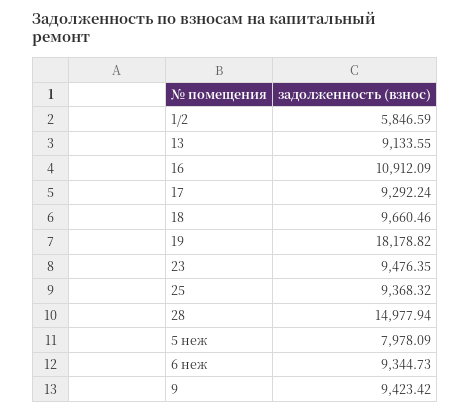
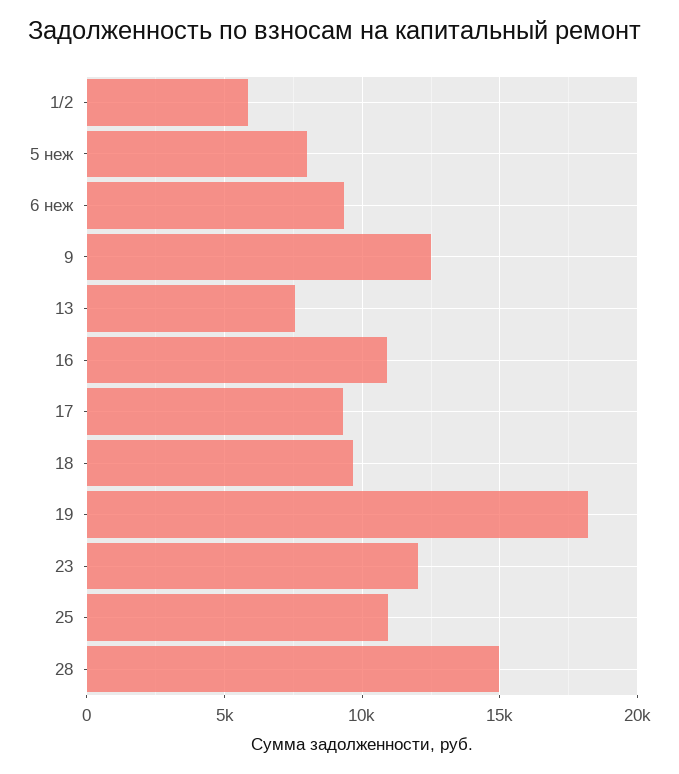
13: 9133.55 -> 7500
23: 9476.35 -> 12000
25: 9368.32 -> 11000
9: 9423.42 -> 12500

